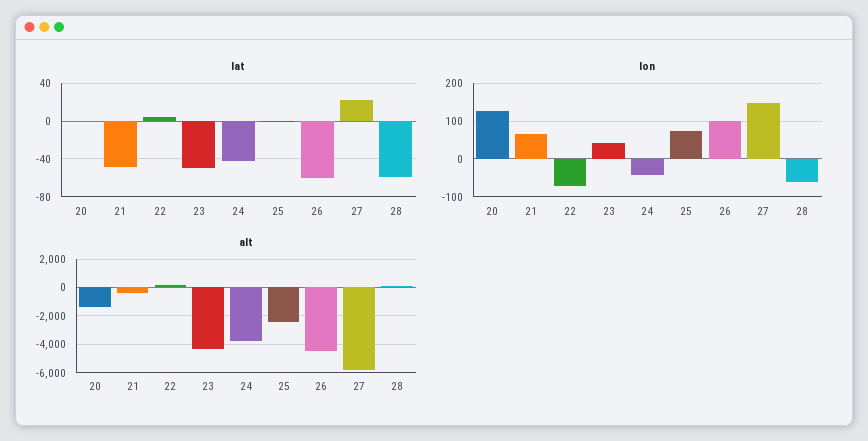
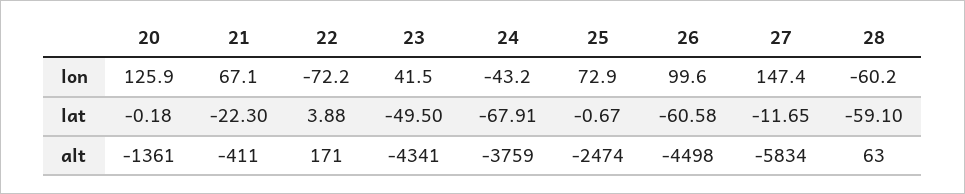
lat, 21: -50 -> -22.3
lat, 24: -40 -> -67.91
lat, 27: 20 -> -11.65

